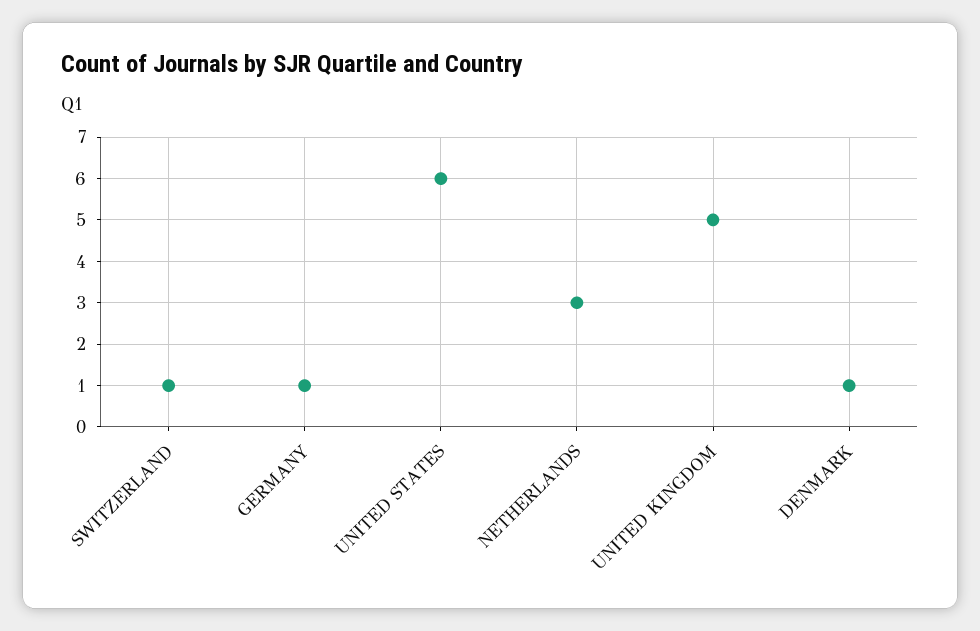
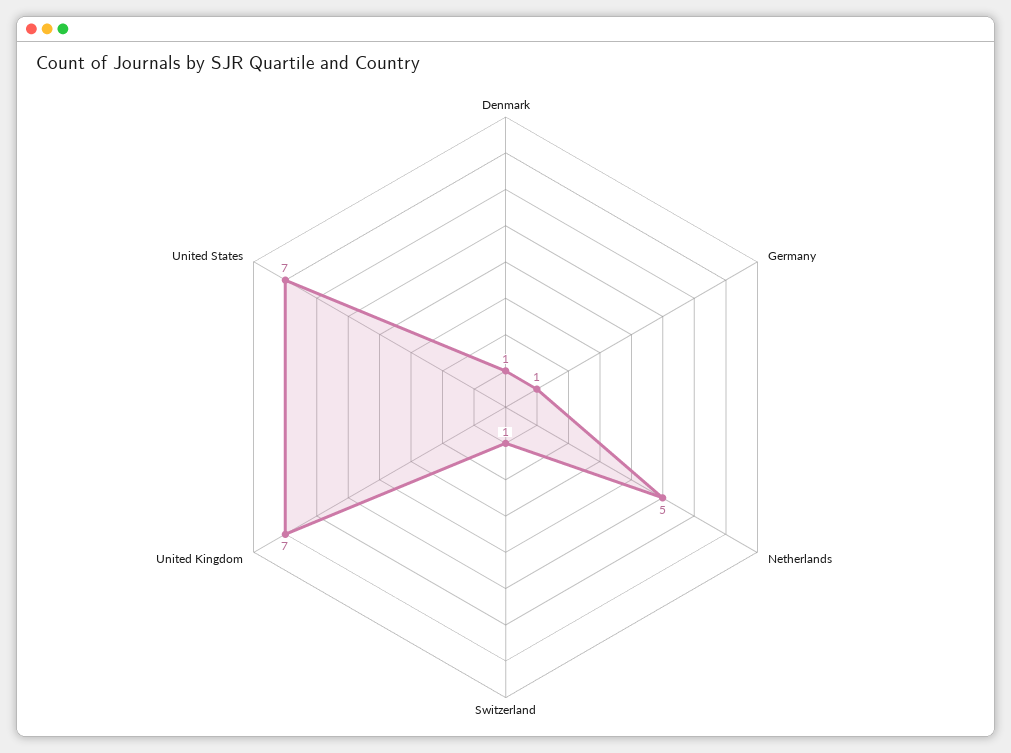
UNITED STATES: 6 -> 7
NETHERLANDS: 3 -> 5
UNITED KINGDOM: 5 -> 7

